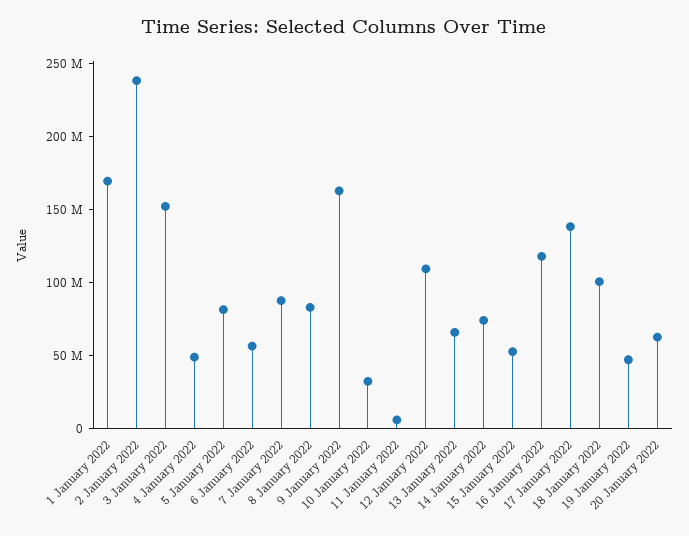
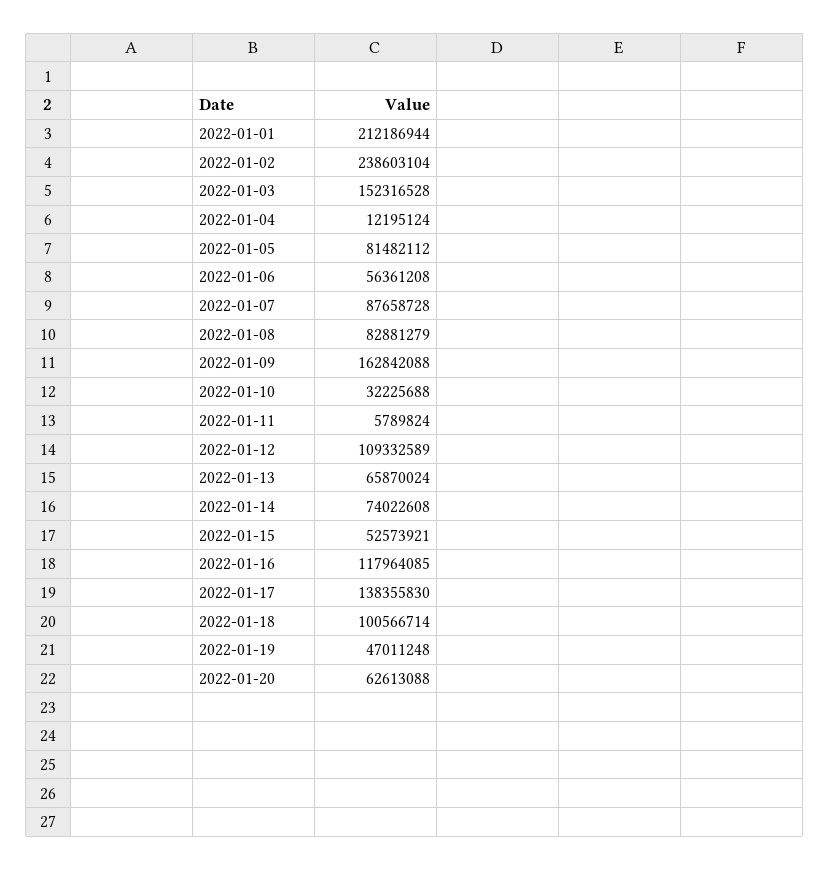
1 January 2022: 170000000 -> 212186944
4 January 2022: 50000000 -> 12195124

